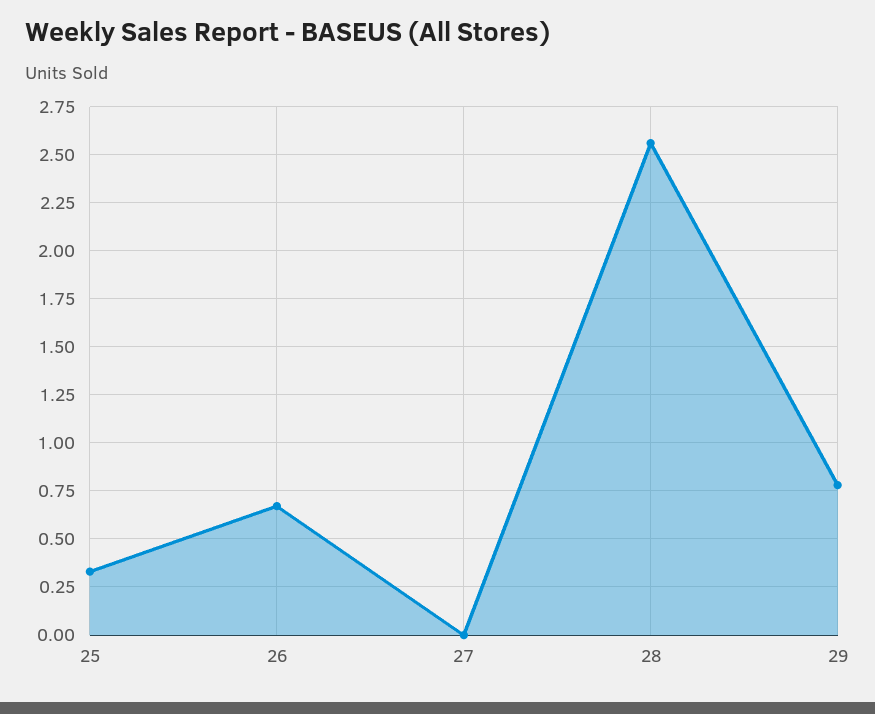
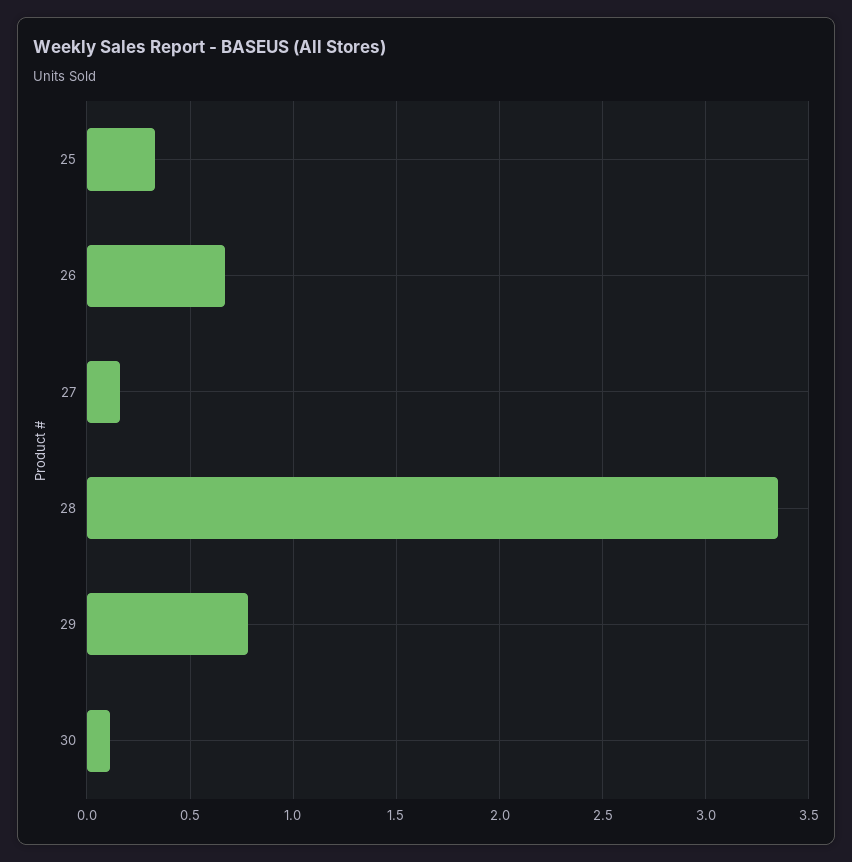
27: 0 -> 0.15
28: 2.55 -> 3.35
30: none -> 0.1

